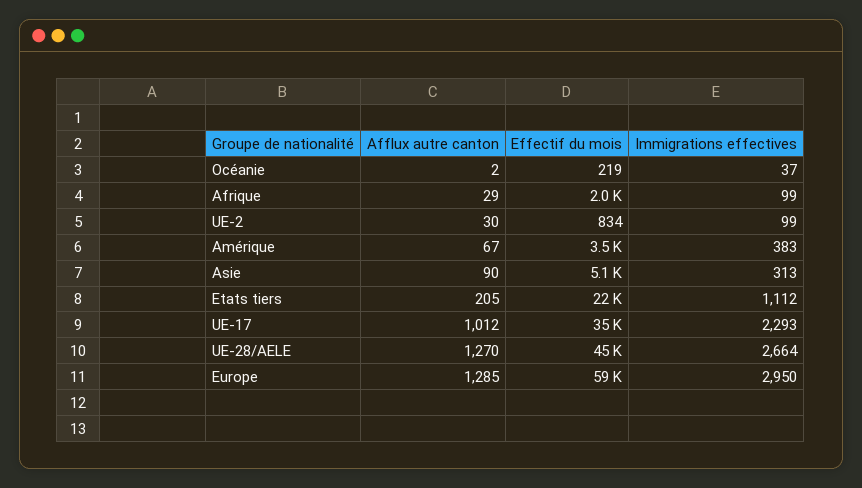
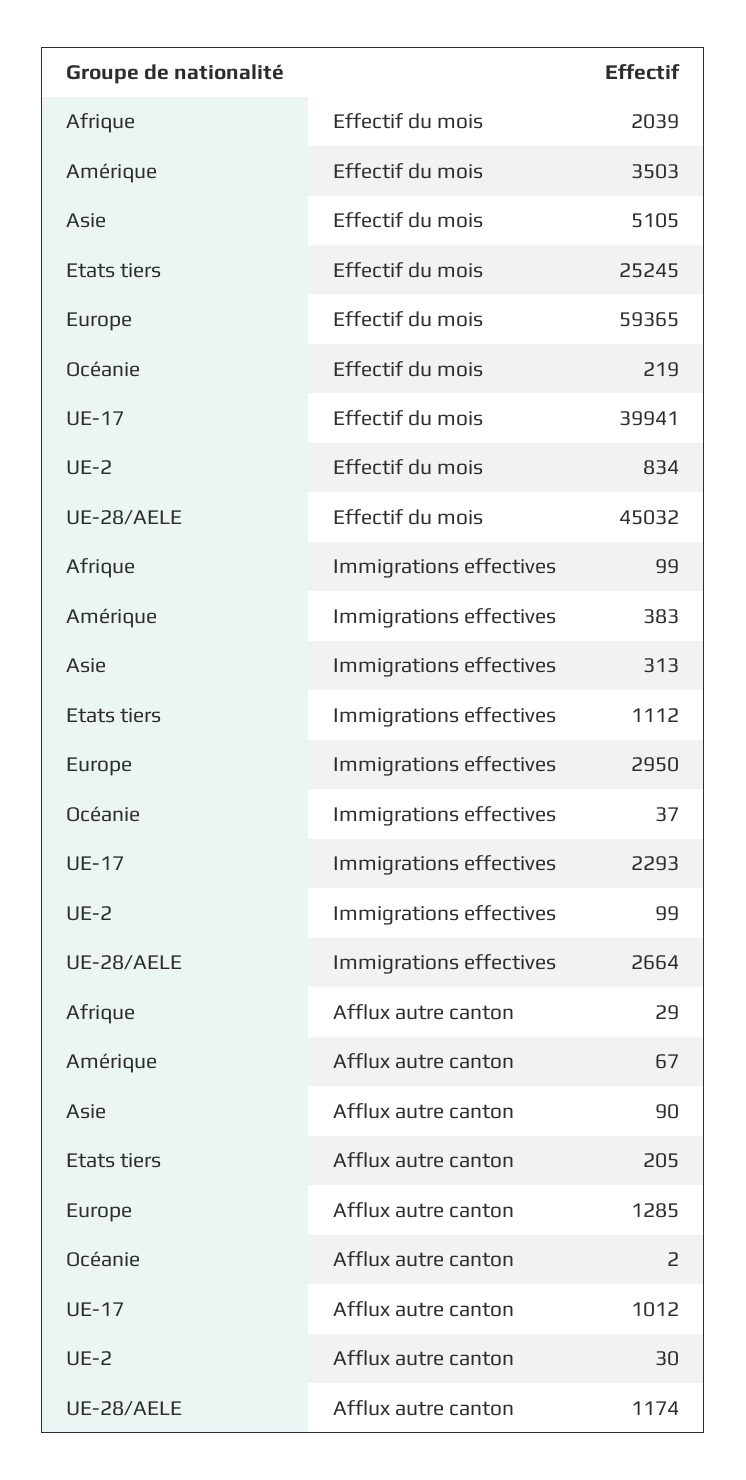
Effectif du mois, Etats tiers: 22000 -> 25245
Effectif du mois, UE-17: 35000 -> 39941
Afflux autre canton, UE-28/AELE: 1270 -> 1174

